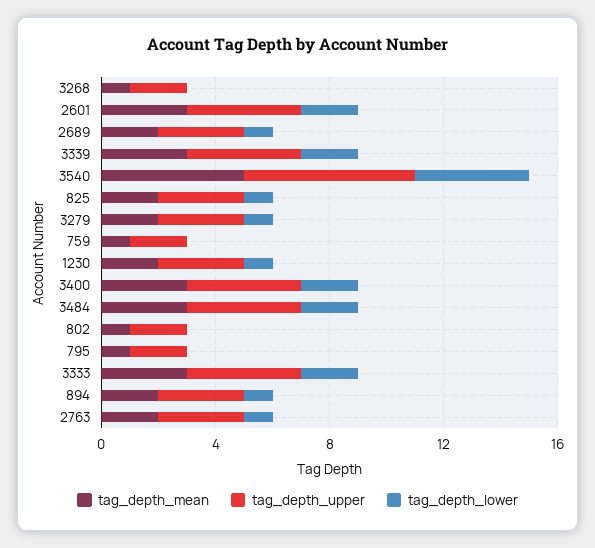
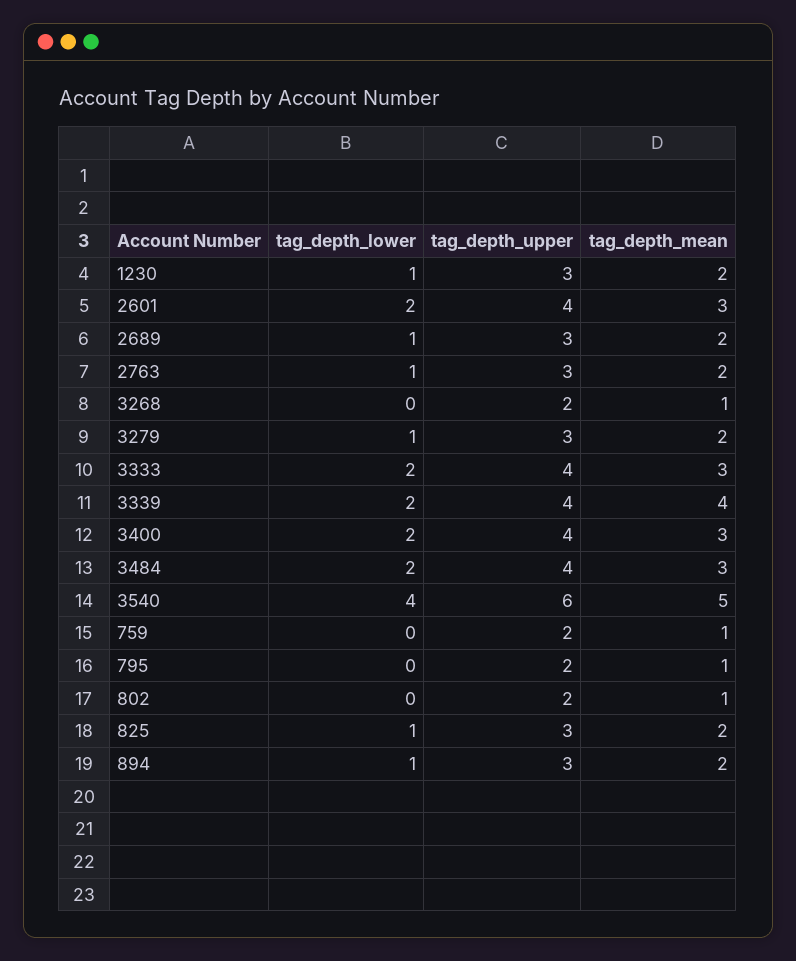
tag_depth_mean, 3339: 3 -> 4

